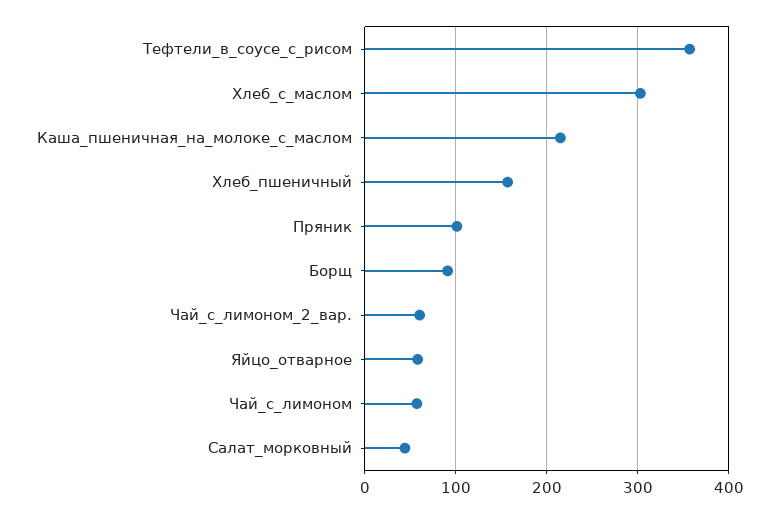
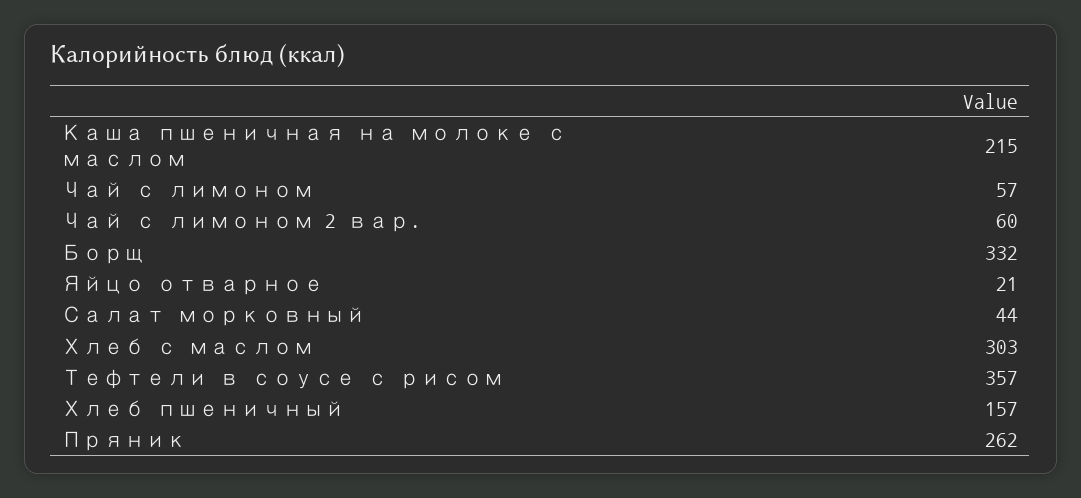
Пряник: 100 -> 262
Борщ: 90 -> 332
Яйцо_отварное: 60 -> 21

